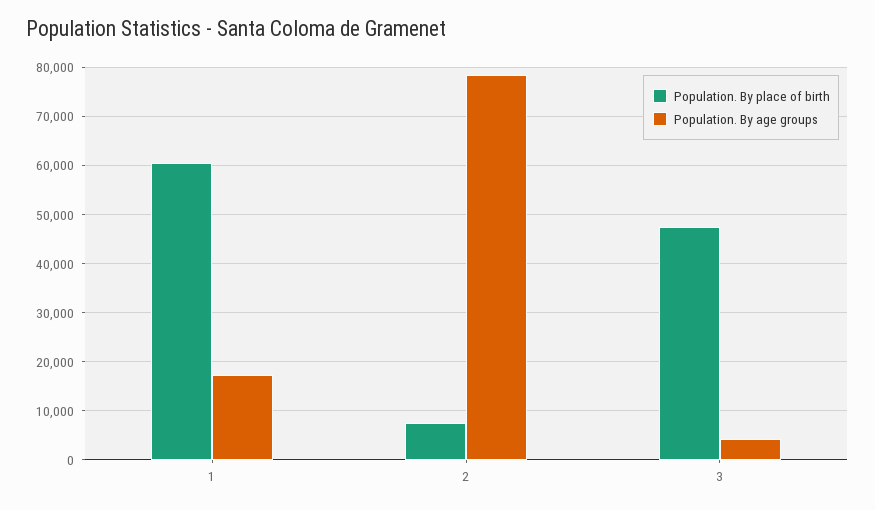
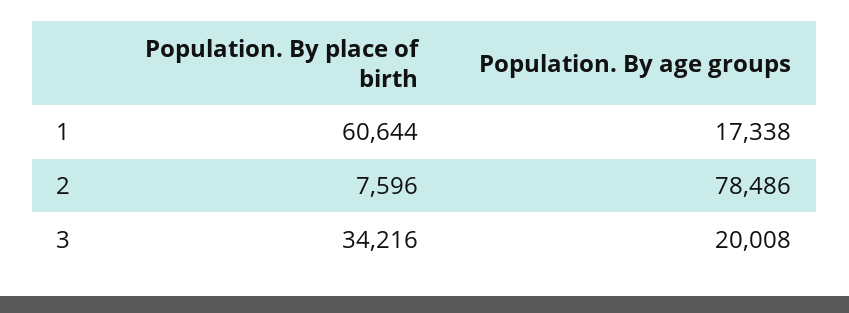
Population. By place of birth, 3: 48000 -> 34216
Population. By age groups, 3: 4000 -> 20008

